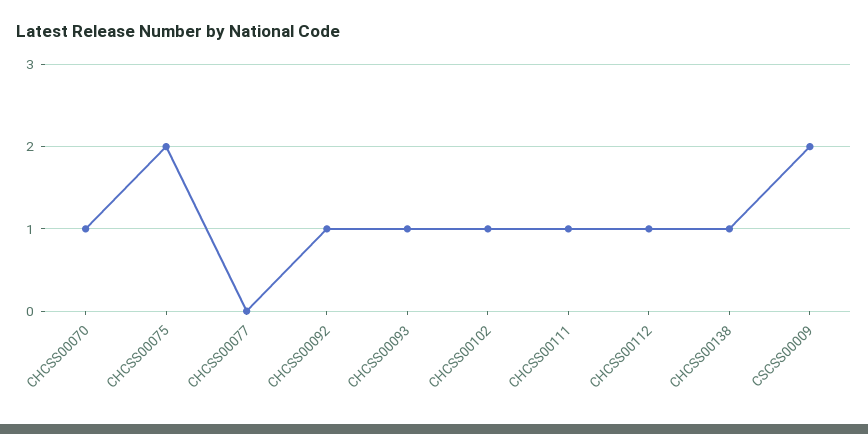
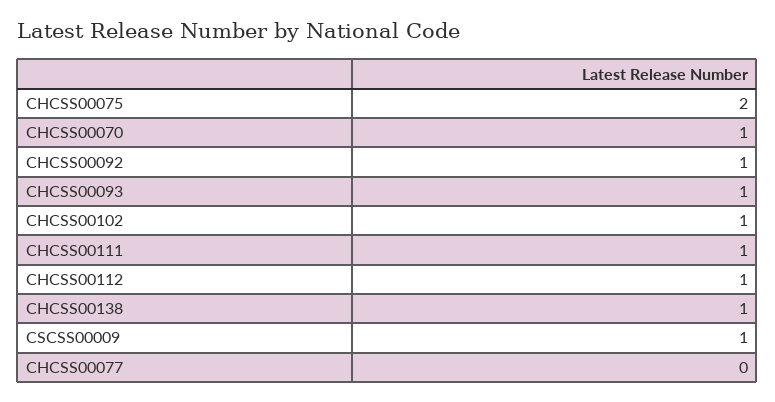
CSCSS00009: 2 -> 1

